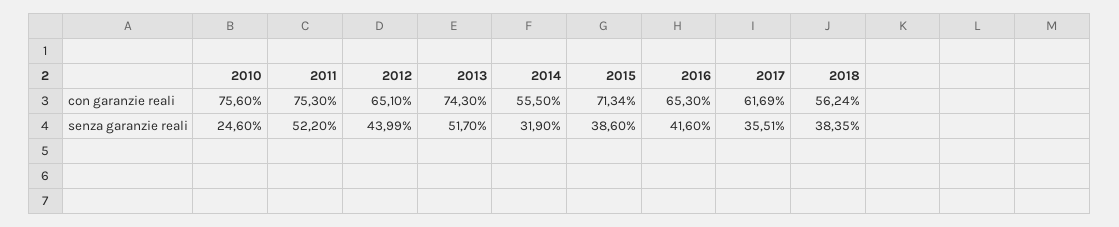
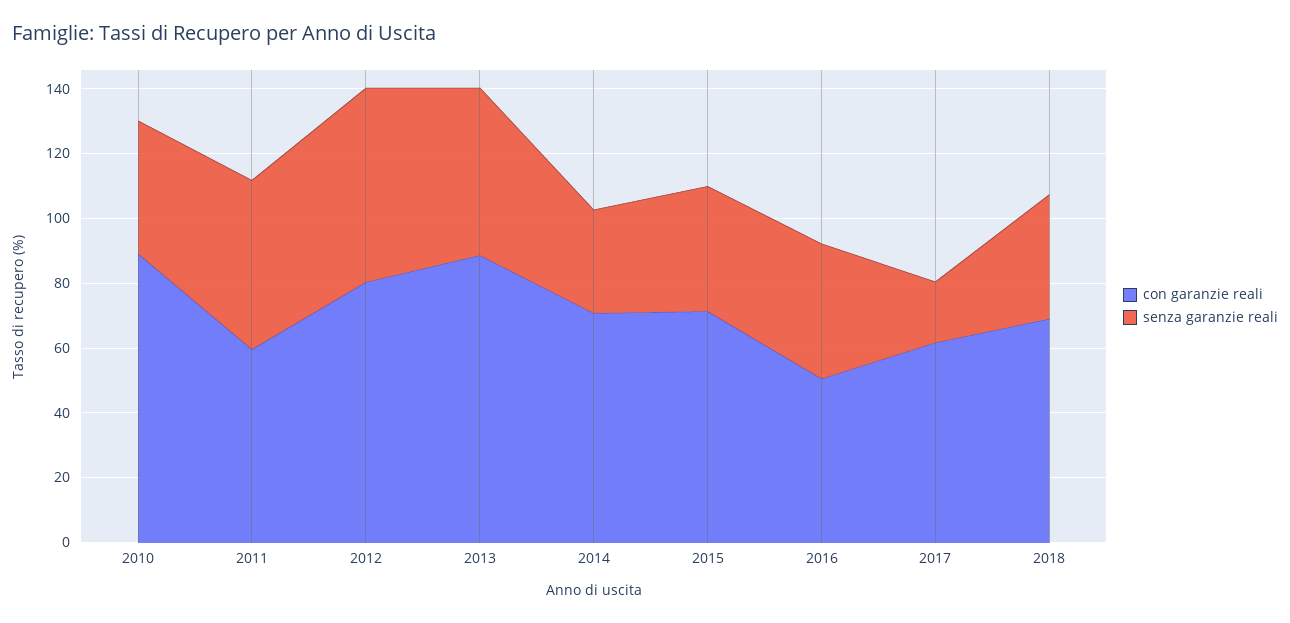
con garanzie reali, 2010: 75.6 -> 90
con garanzie reali, 2011: 75.3 -> 60
con garanzie reali, 2012: 65.1 -> 80
con garanzie reali, 2013: 74.3 -> 90
con garanzie reali, 2014: 55.5 -> 70
con garanzie reali, 2016: 65.3 -> 50
con garanzie reali, 2018: 56.24 -> 70
senza garanzie reali, 2010: 24.6 -> 40
senza garanzie reali, 2012: 43.99 -> 60
senza garanzie reali, 2017: 35.51 -> 20

